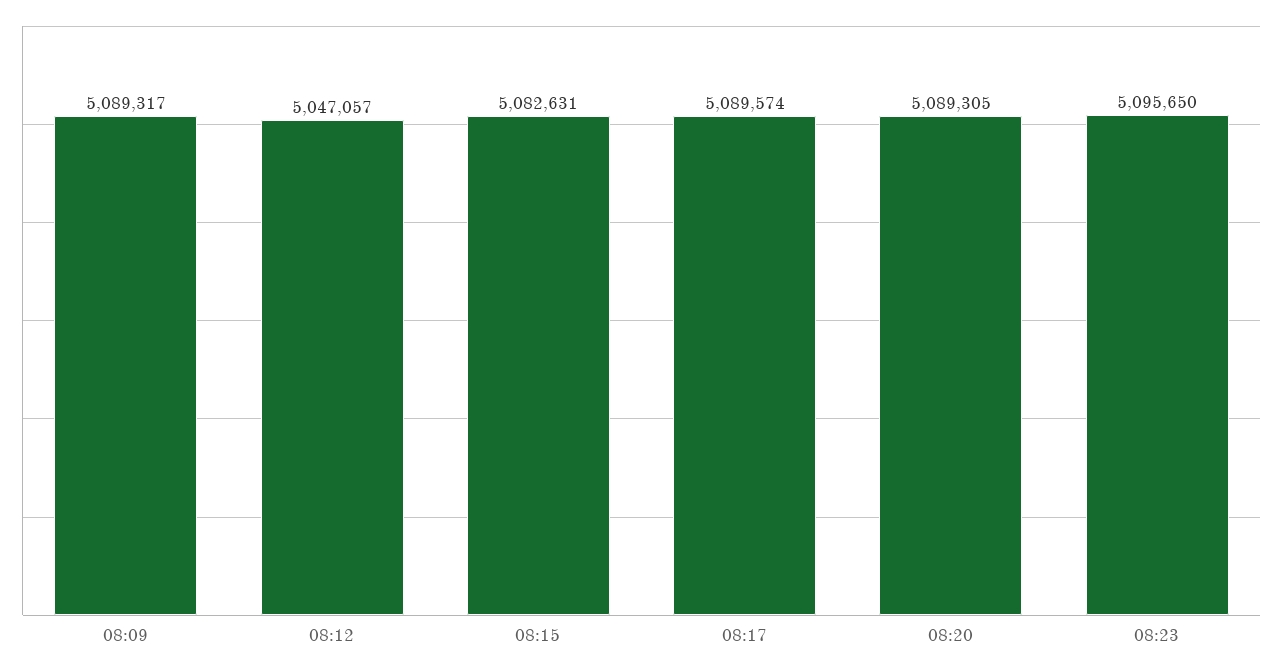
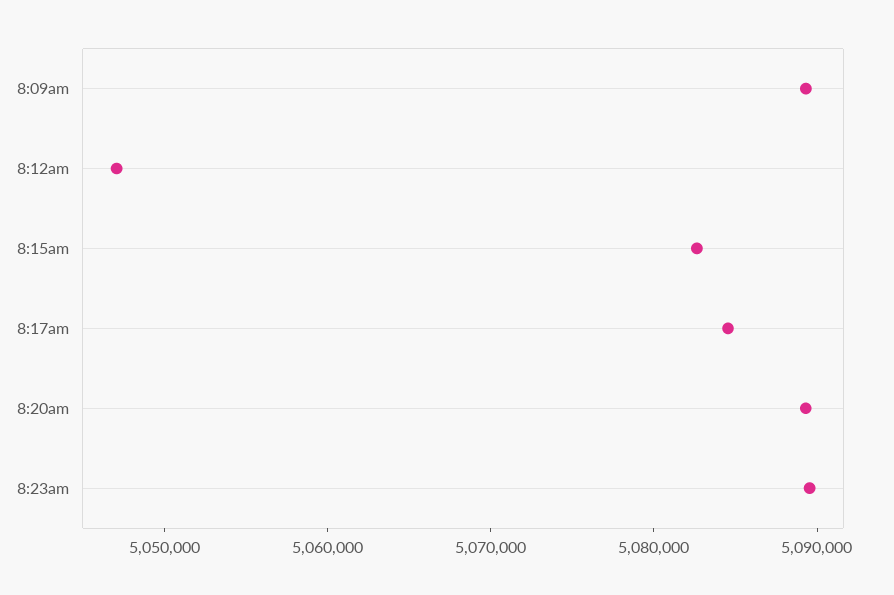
08:17: 5089574 -> 5084000
08:23: 5095650 -> 5090000

